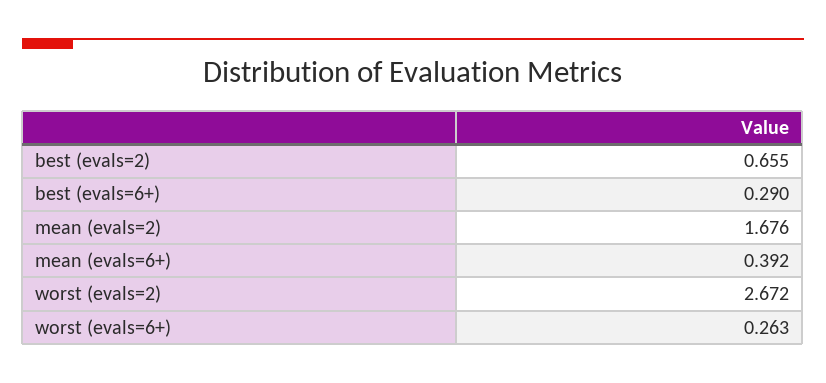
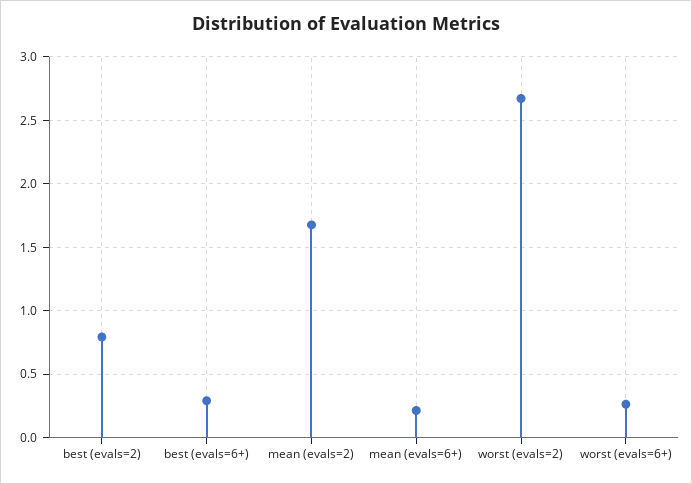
best (evals=2): 0.655 -> 0.8
mean (evals=6+): 0.392 -> 0.2

